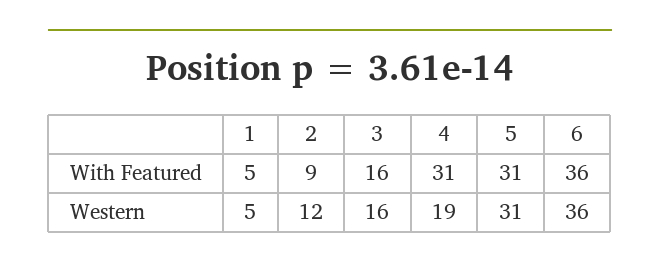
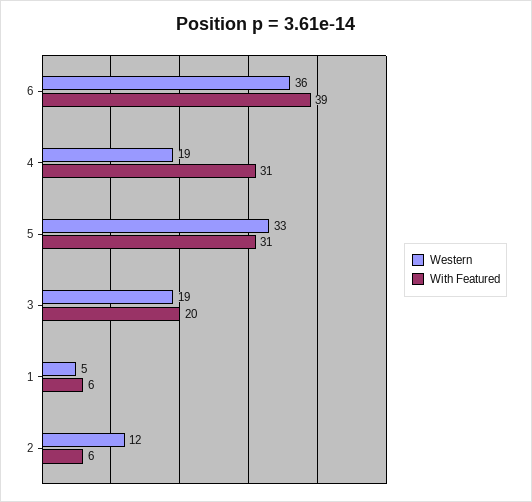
With Featured, 1: 5 -> 6
With Featured, 2: 9 -> 6
With Featured, 3: 16 -> 20
With Featured, 6: 36 -> 39
Western, 3: 16 -> 19
Western, 5: 31 -> 33

